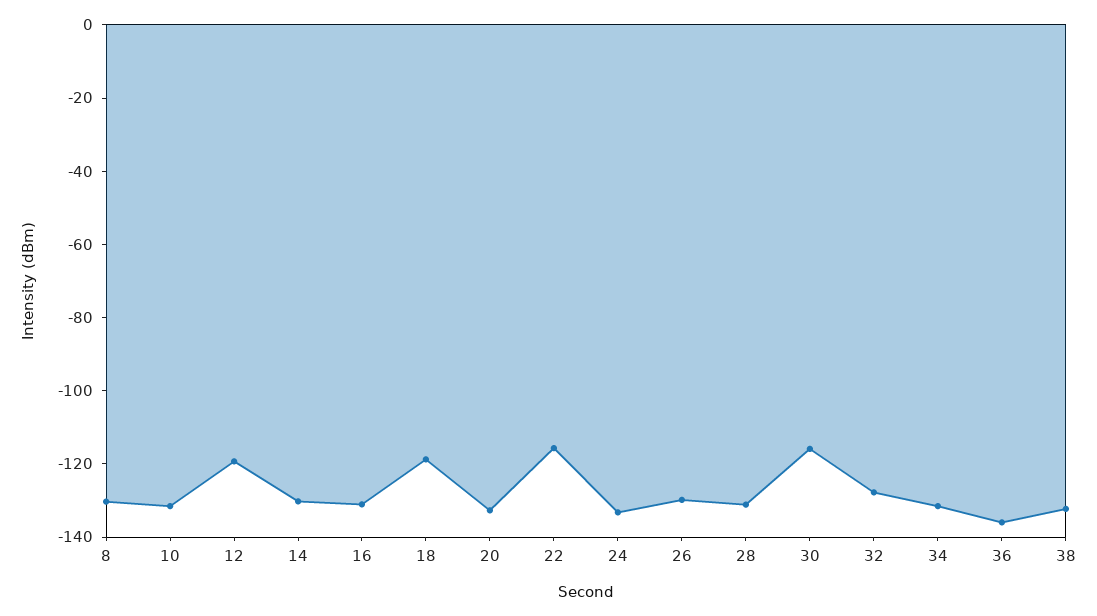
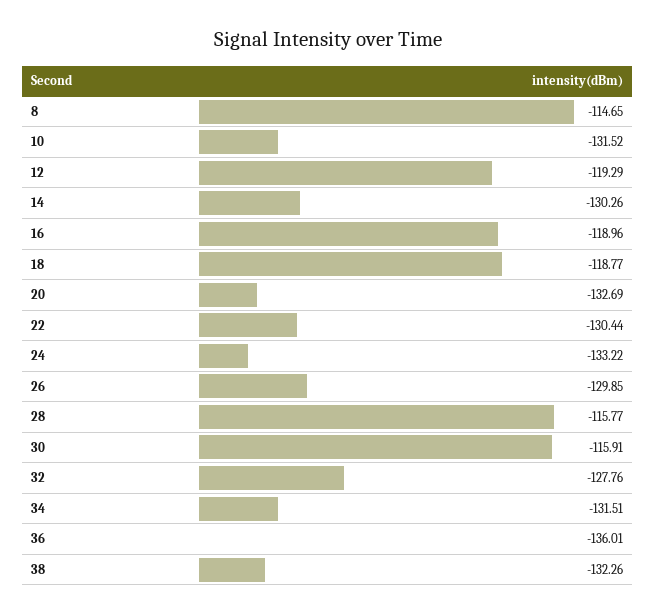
8: -130 -> -114.65
16: -130 -> -118.96
22: -115 -> -130.44
28: -130 -> -115.77

